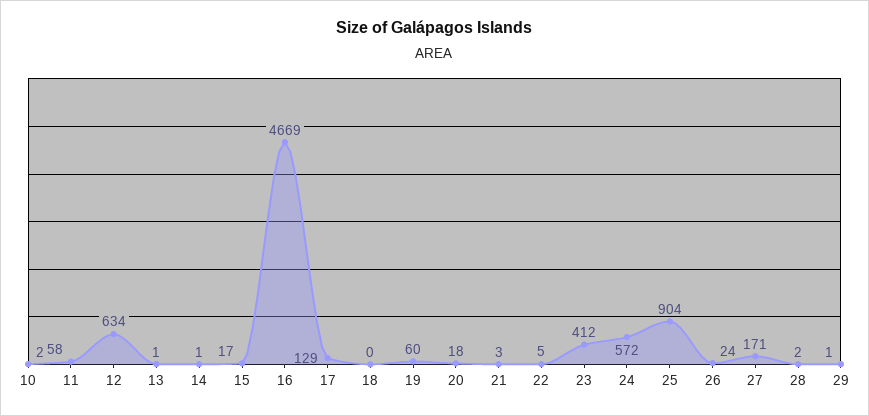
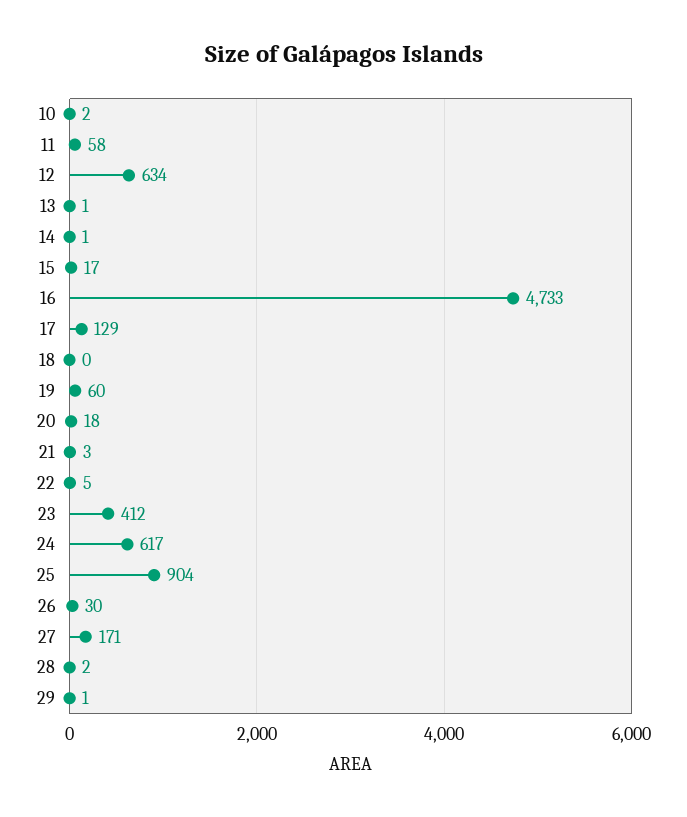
16: 4669 -> 4733
24: 572 -> 617
26: 24 -> 30

